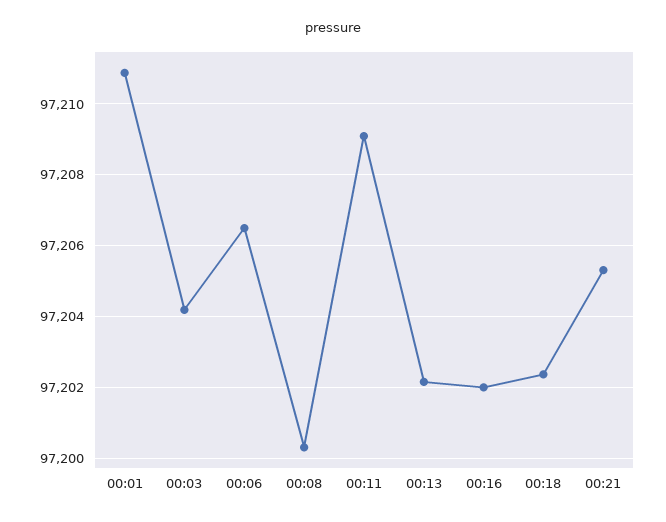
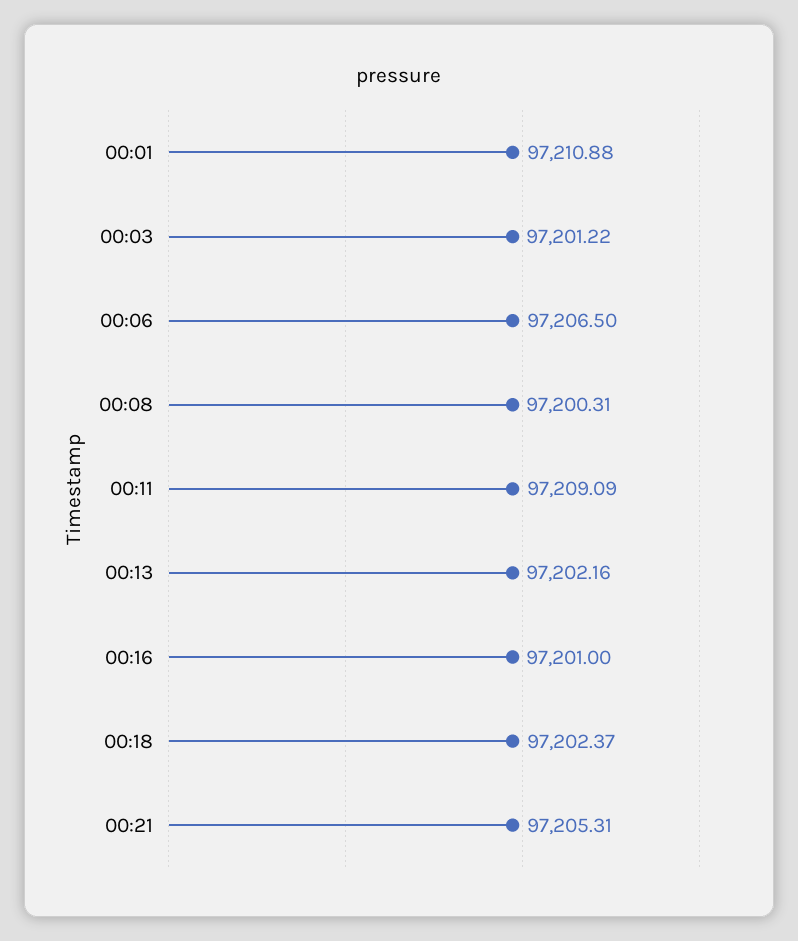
00:03: 97204.2 -> 97201.22
00:16: 97202 -> 97201

